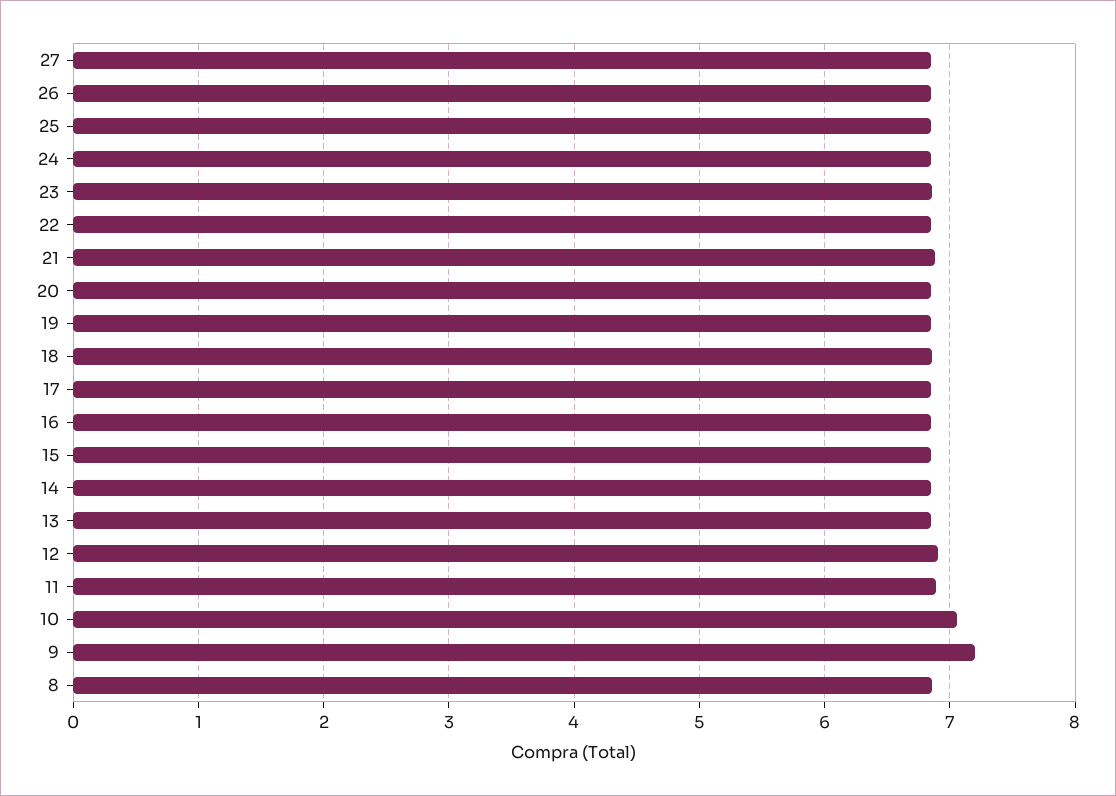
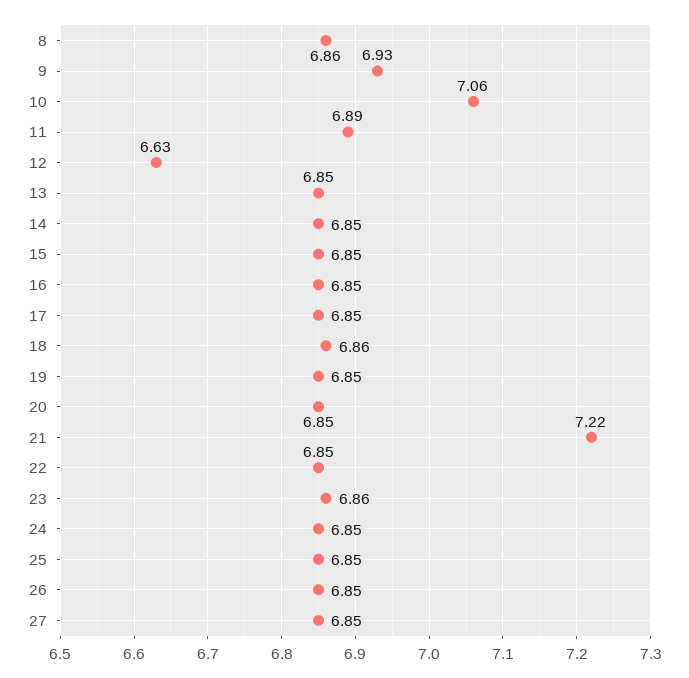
21: 6.9 -> 7.22
12: 6.9 -> 6.63
9: 7.2 -> 6.93

